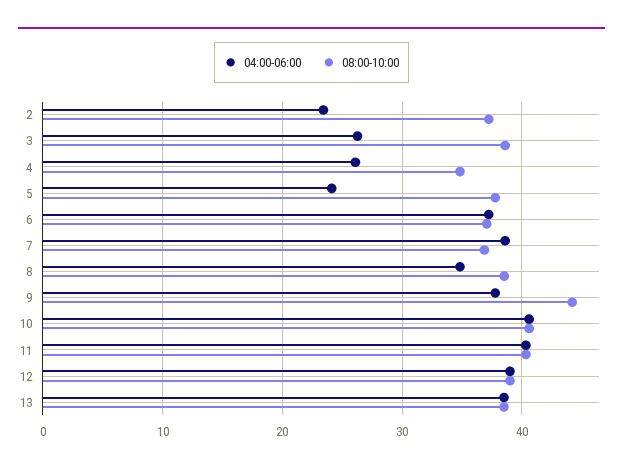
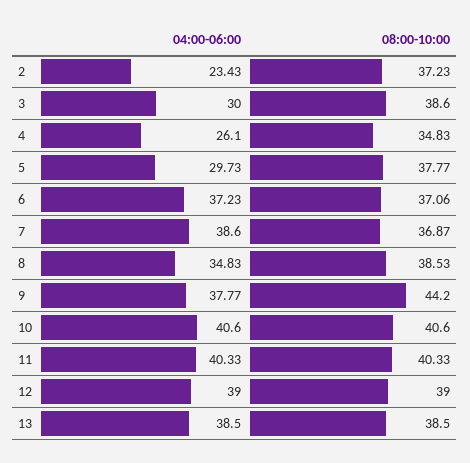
04:00-06:00, 3: 26 -> 30
04:00-06:00, 5: 24 -> 29.73

